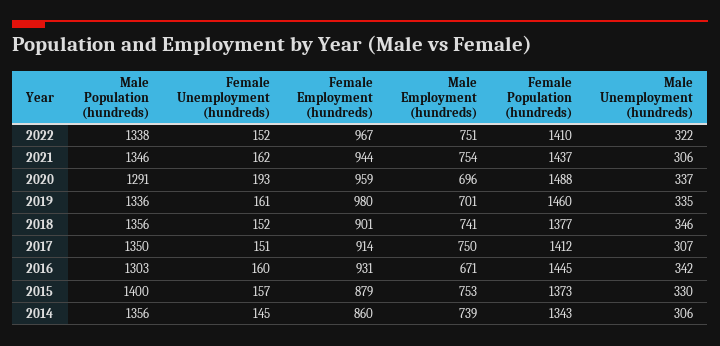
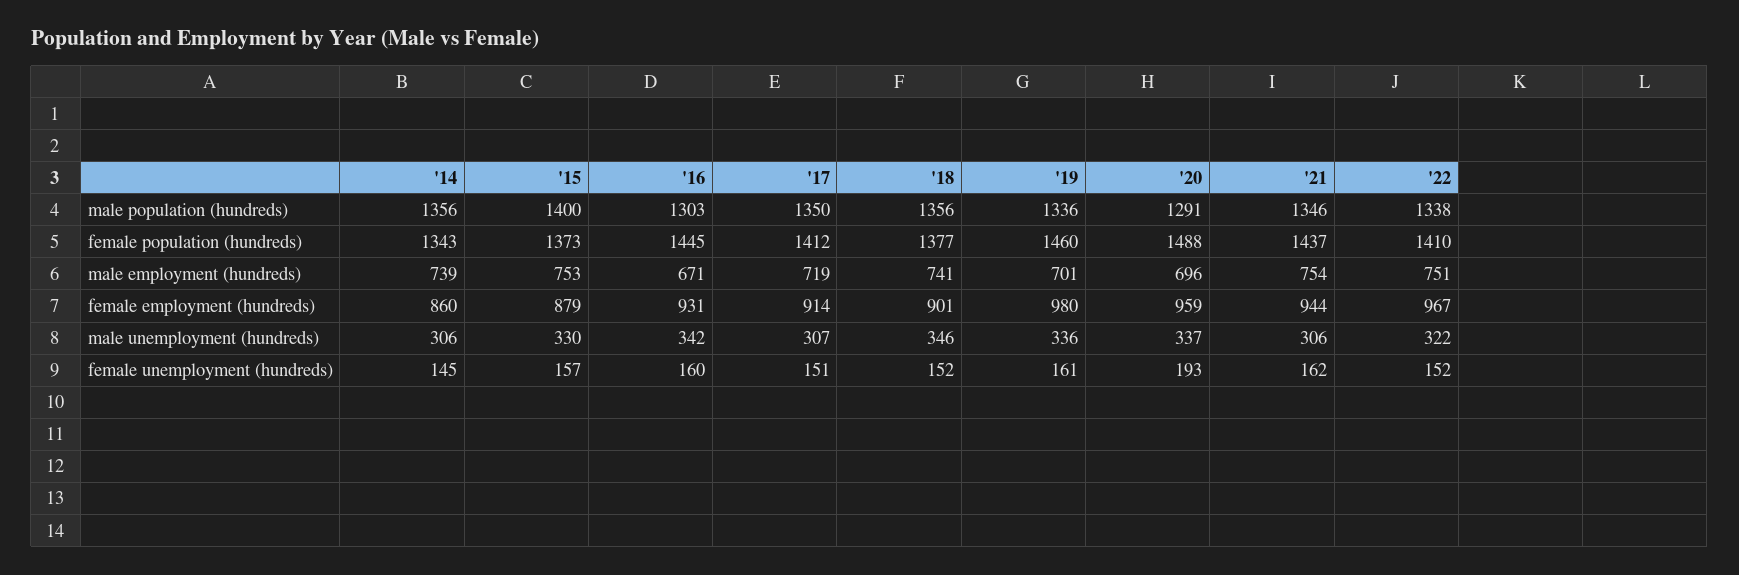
Male Unemployment (hundreds), 2019: 335 -> 336
Male Employment (hundreds), 2017: 750 -> 719

